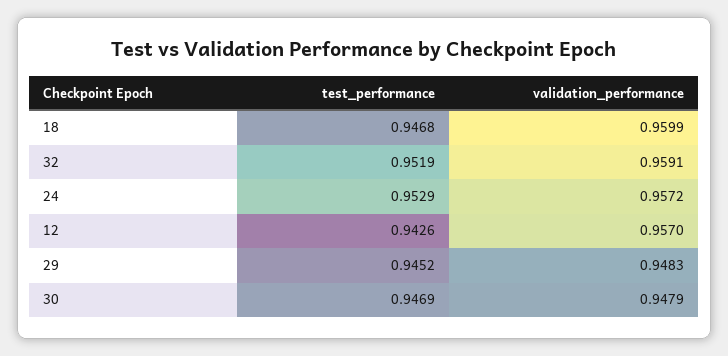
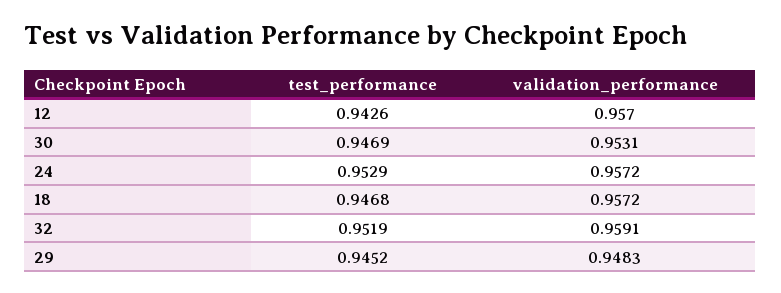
validation_performance, 18: 0.9599 -> 0.9572
validation_performance, 30: 0.9479 -> 0.9531

